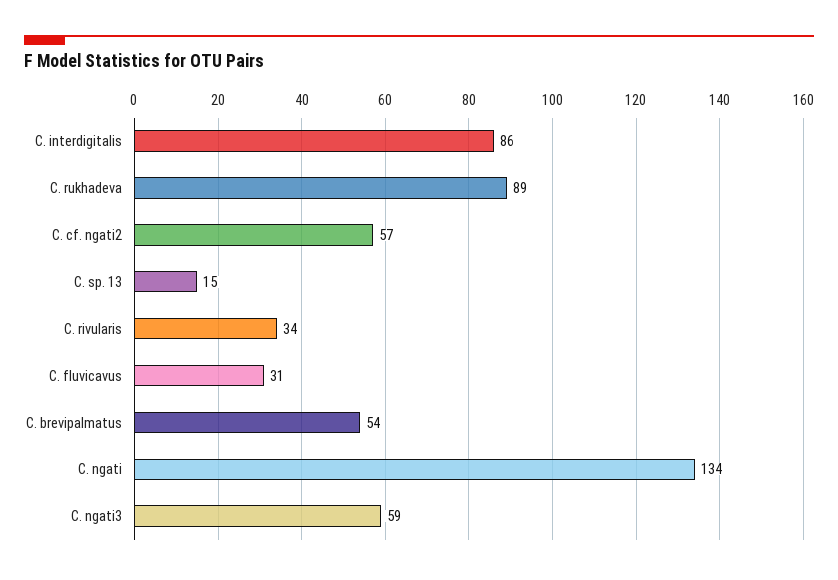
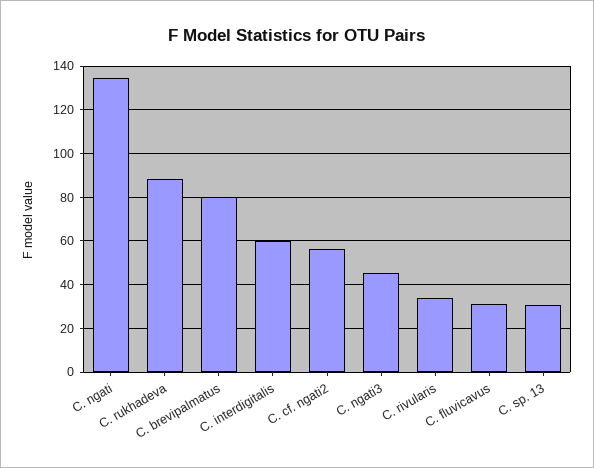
C. interdigitalis: 86 -> 60
C. sp. 13: 15 -> 30
C. brevipalmatus: 54 -> 80
C. ngati3: 59 -> 45

